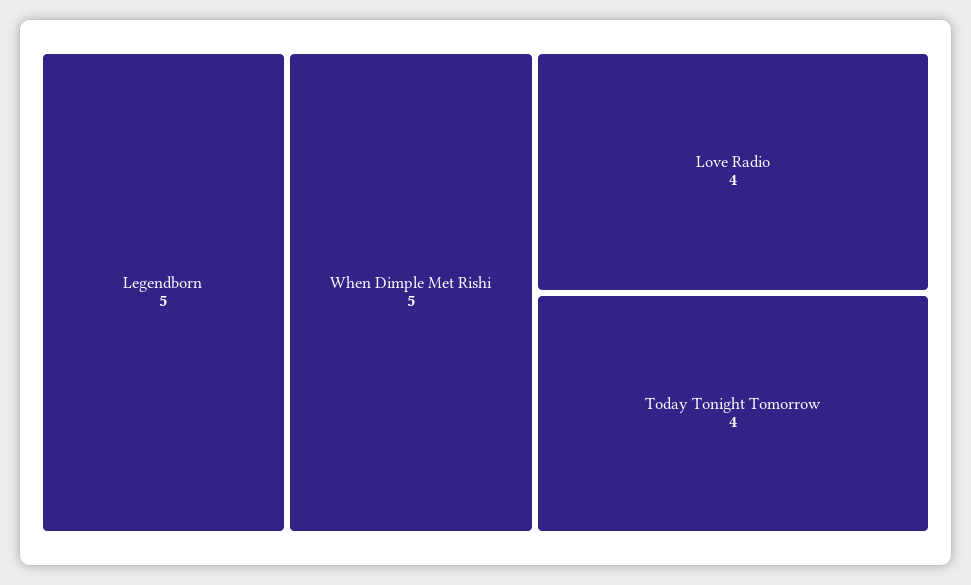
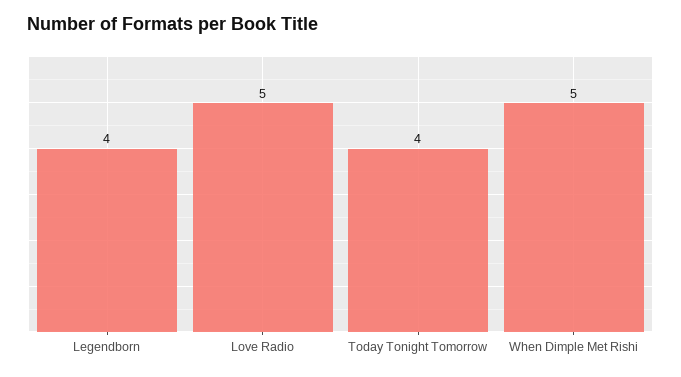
Legendborn: 5 -> 4
Love Radio: 4 -> 5

